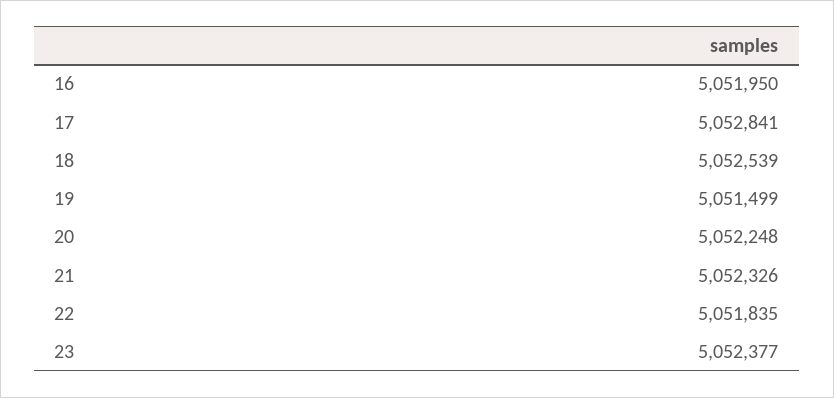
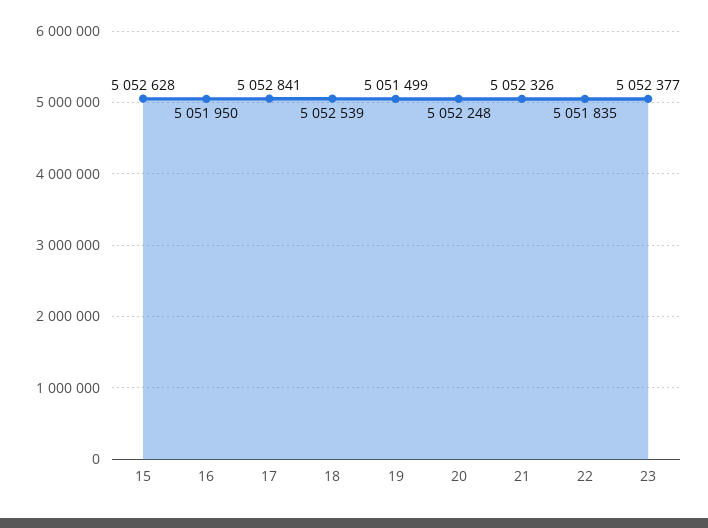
15: none -> 5052628

